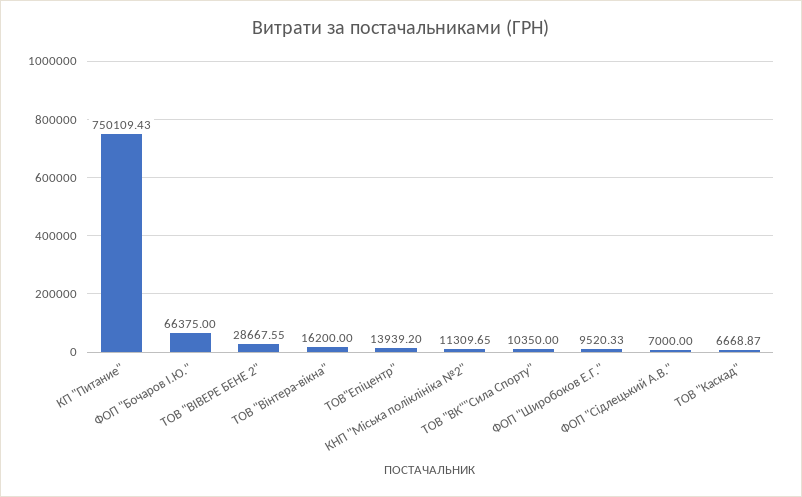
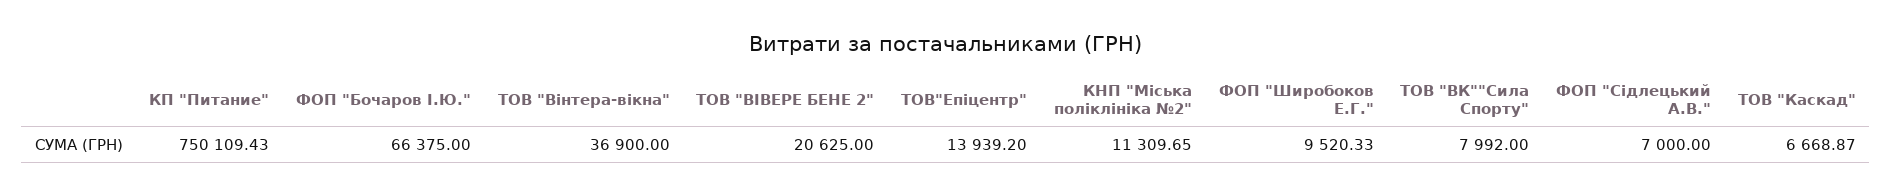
ТОВ "ВІВЕРЕ БЕНЕ 2": 28667.55 -> 20625
ТОВ "Вінтера-вікна": 16200 -> 36900
ТОВ "ВК""Сила Спорту": 10350 -> 7992

